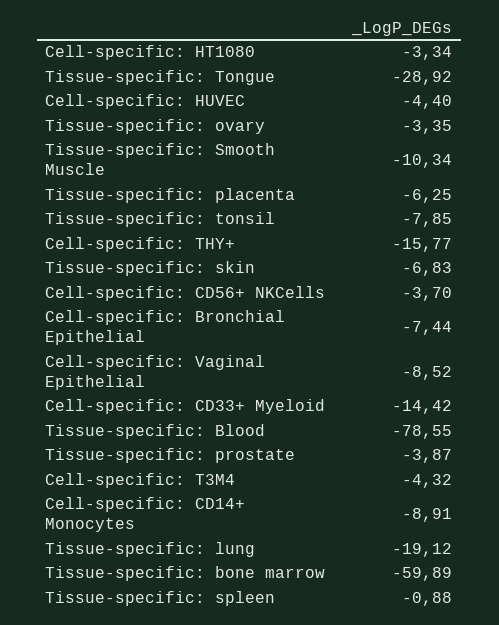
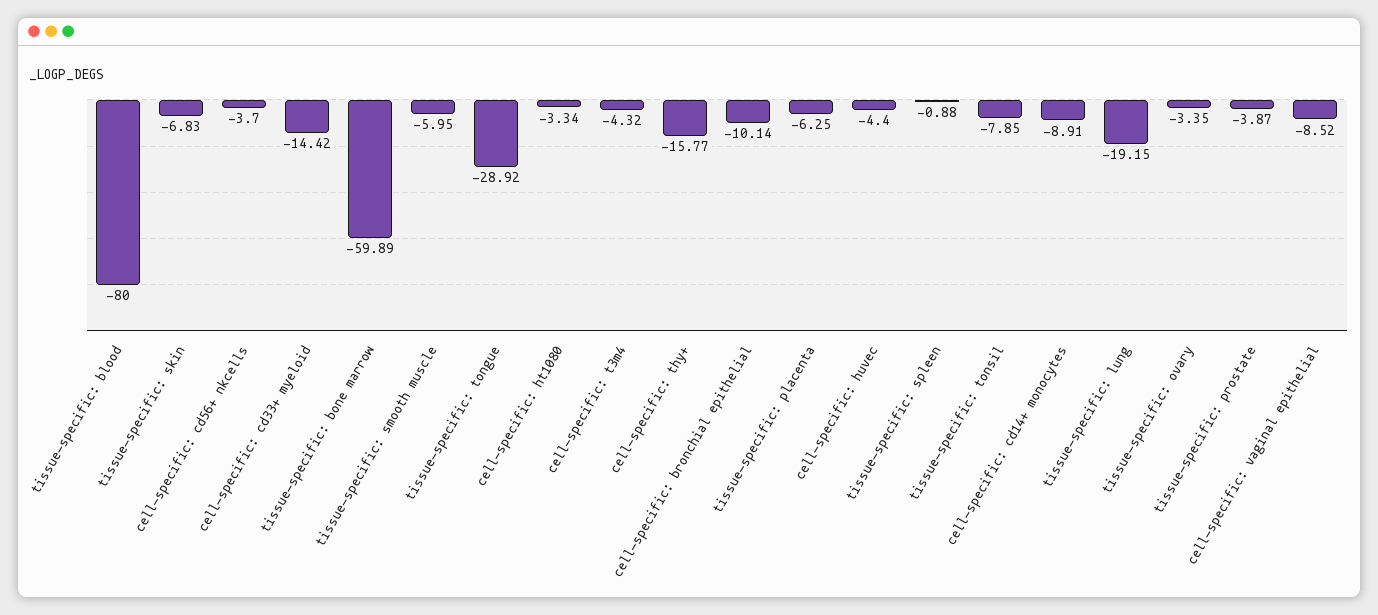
Tissue-specific: Smooth Muscle: -10.34 -> -5.95
Cell-specific: Bronchial Epithelial: -7.44 -> -10.14
Tissue-specific: Blood: -78.55 -> -80
Tissue-specific: lung: -19.12 -> -19.15

